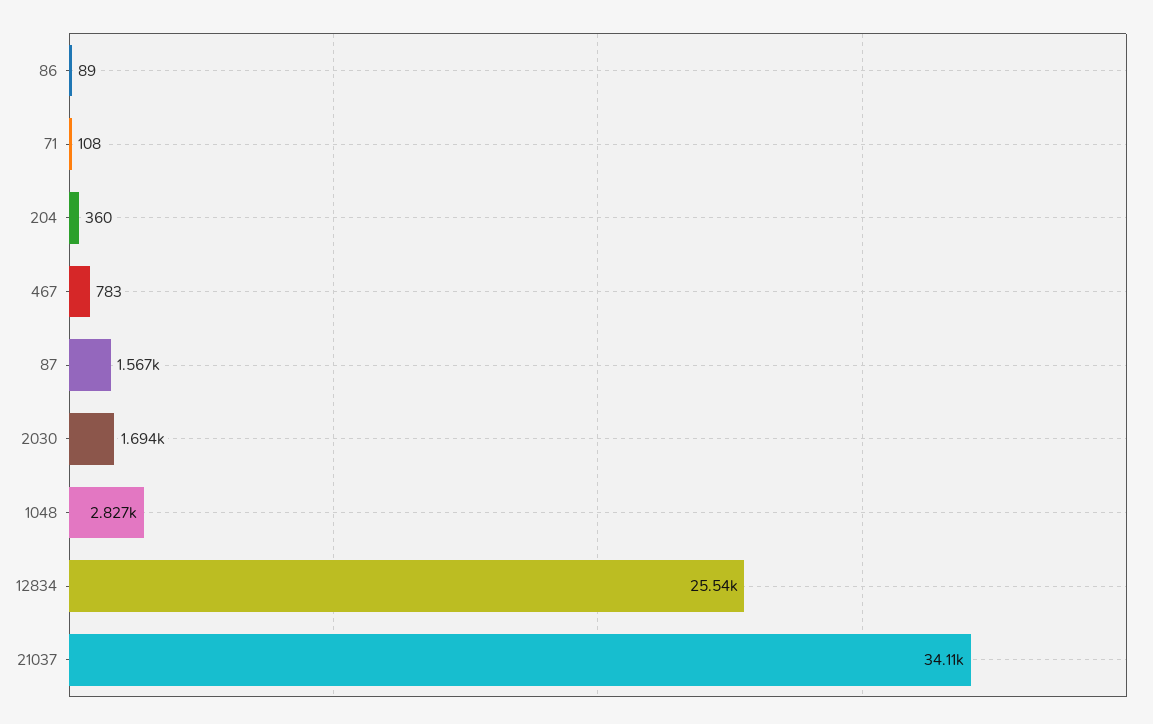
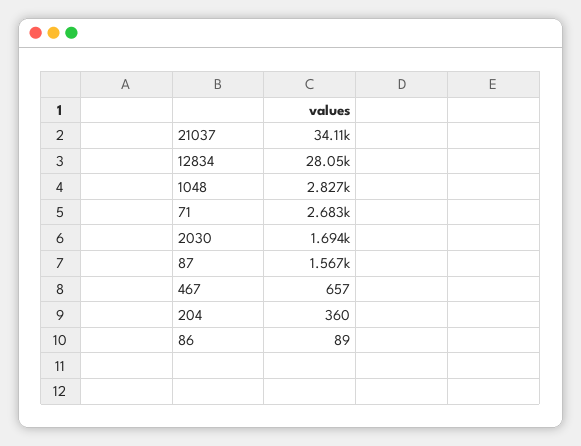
71: 108 -> 2683
467: 783 -> 657
12834: 25540 -> 28050

